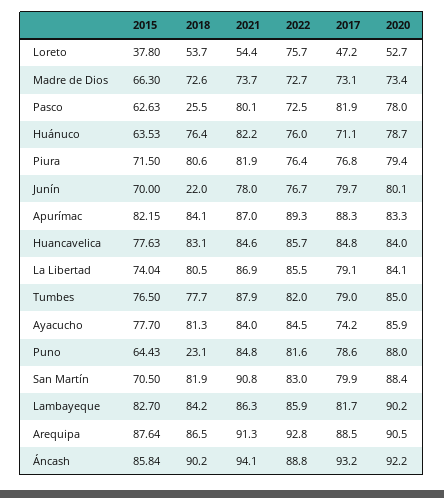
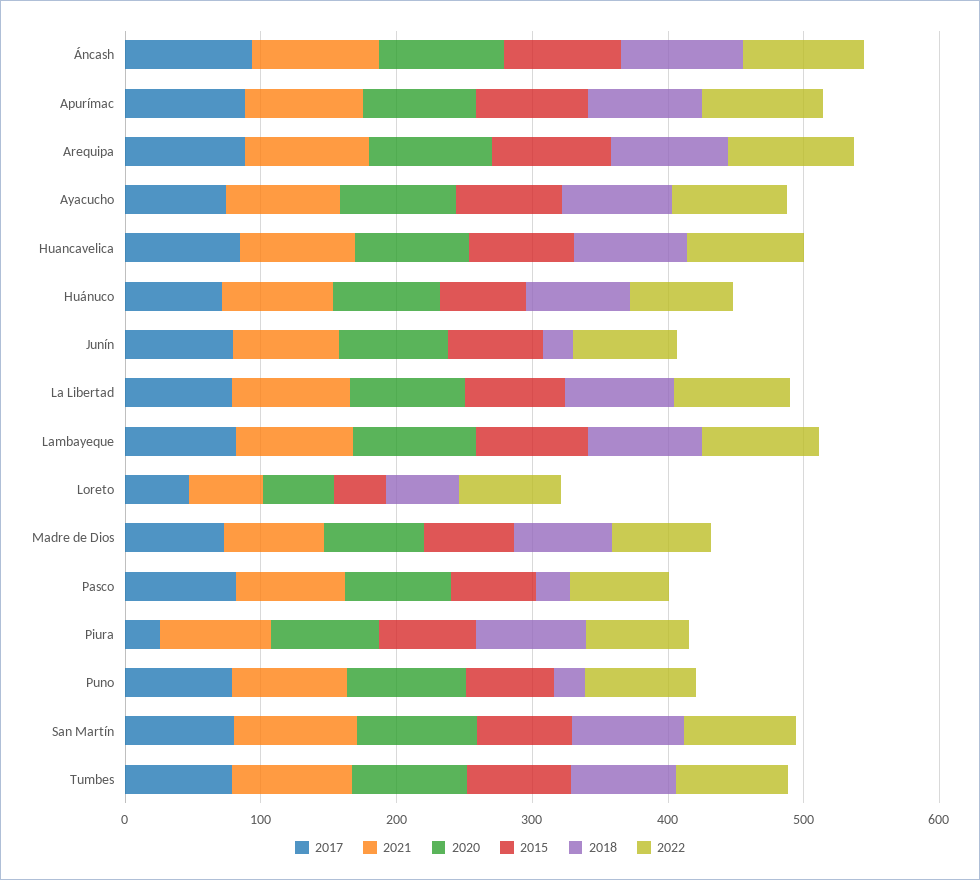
2017, Piura: 76.8 -> 20

